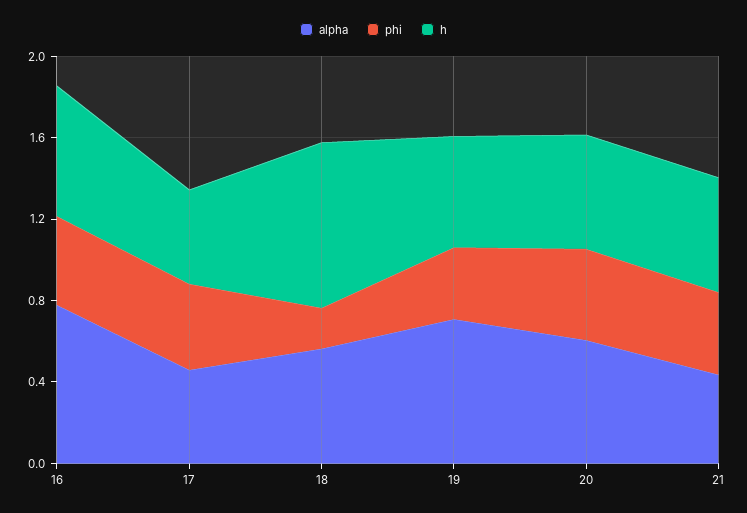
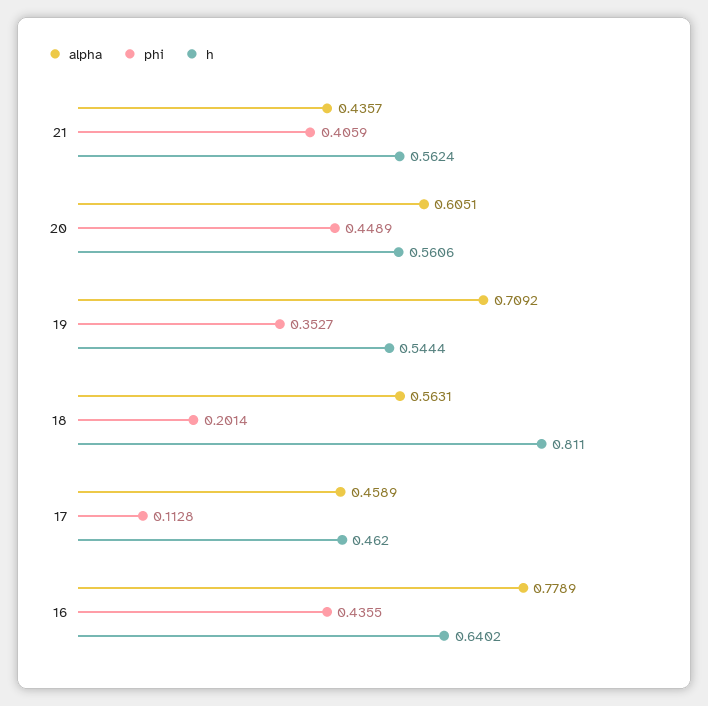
phi, 17: 0.4 -> 0.1128

